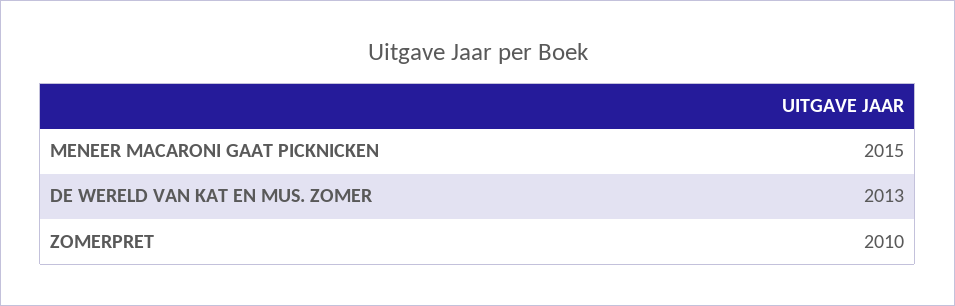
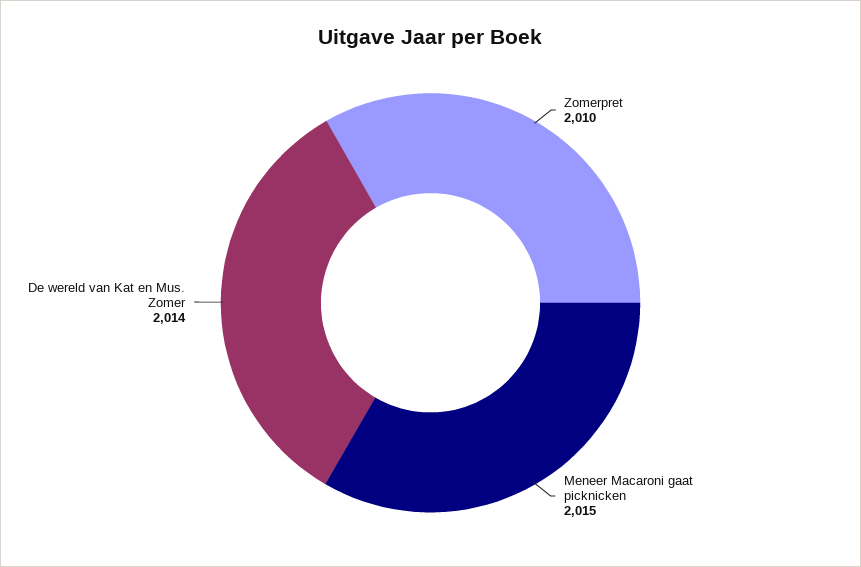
DE WERELD VAN KAT EN MUS. ZOMER: 2013 -> 2014

